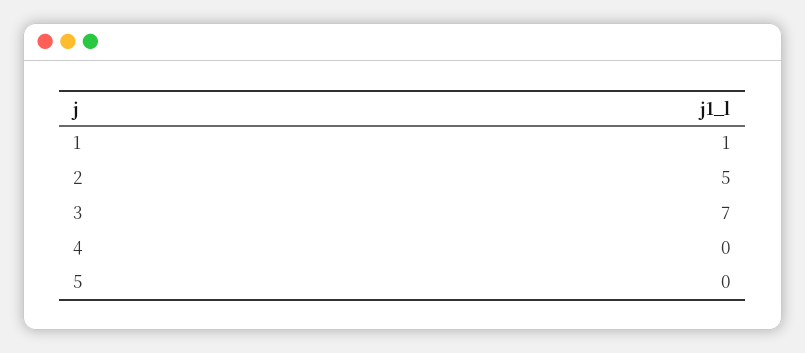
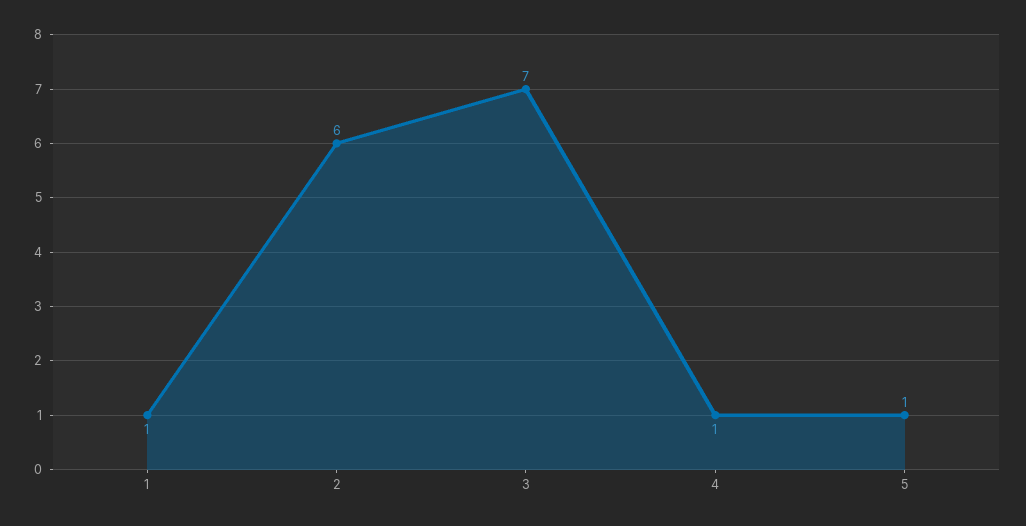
2: 5 -> 6
4: 0 -> 1
5: 0 -> 1

